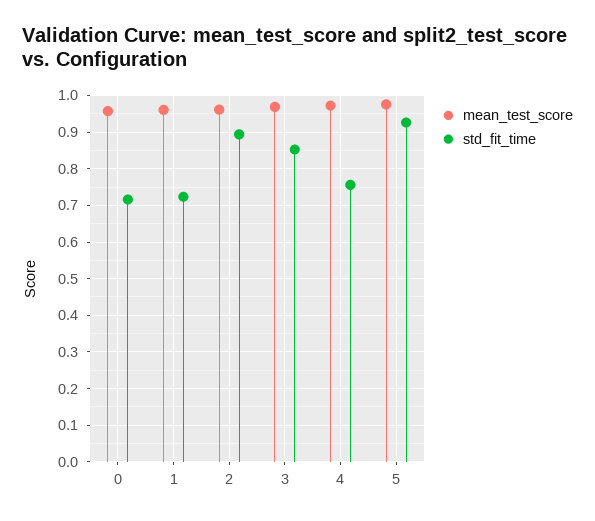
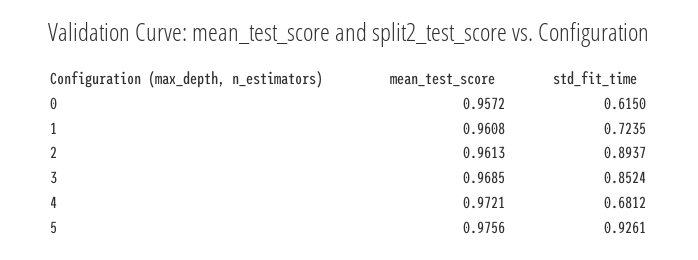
std_fit_time, 0: 0.72 -> 0.615
std_fit_time, 4: 0.76 -> 0.6812

